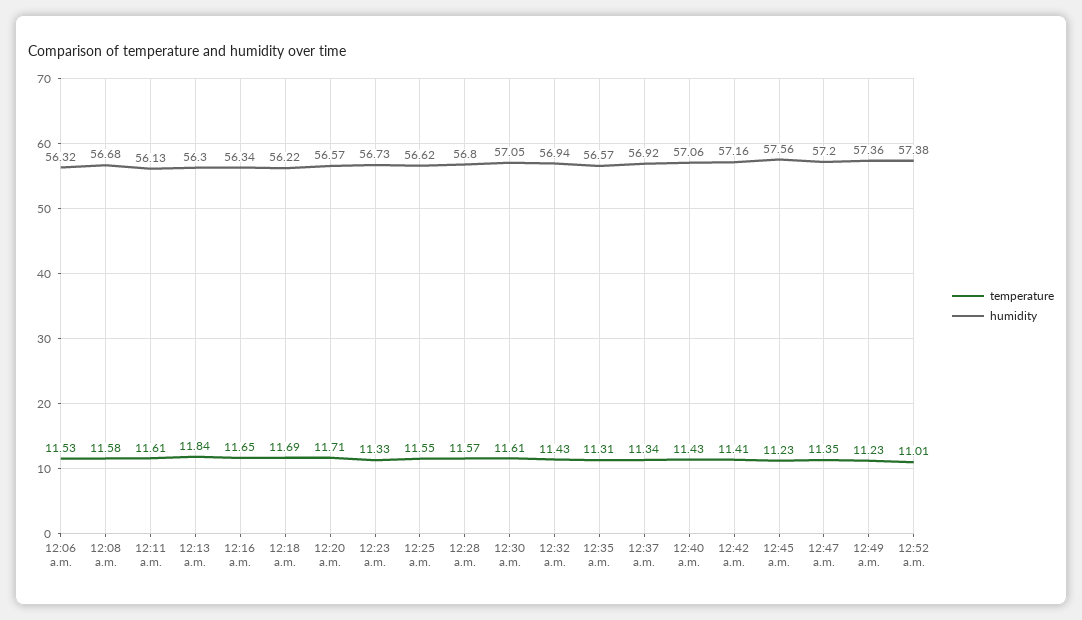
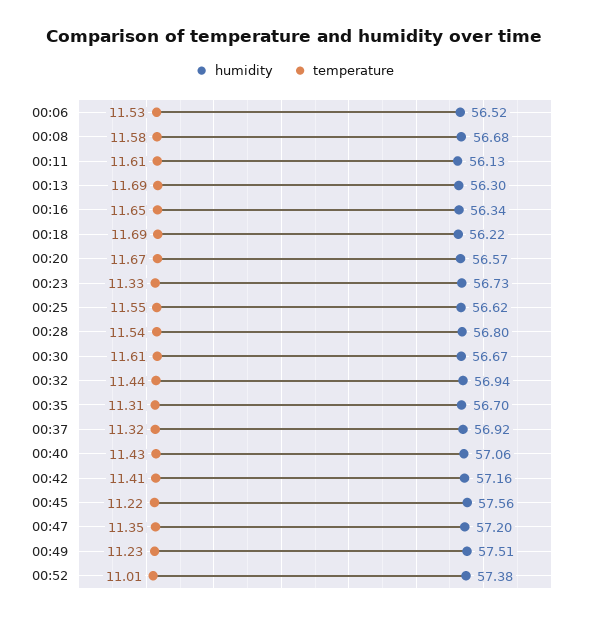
humidity, 12:06 a.m.: 56.32 -> 56.52
temperature, 12:13 a.m.: 11.84 -> 11.69
temperature, 12:20 a.m.: 11.71 -> 11.67
temperature, 12:28 a.m.: 11.57 -> 11.54
humidity, 12:30 a.m.: 57.05 -> 56.67
temperature, 12:32 a.m.: 11.43 -> 11.44
humidity, 12:35 a.m.: 56.57 -> 56.7
temperature, 12:37 a.m.: 11.34 -> 11.32
temperature, 12:45 a.m.: 11.23 -> 11.22
humidity, 12:49 a.m.: 57.36 -> 57.51

